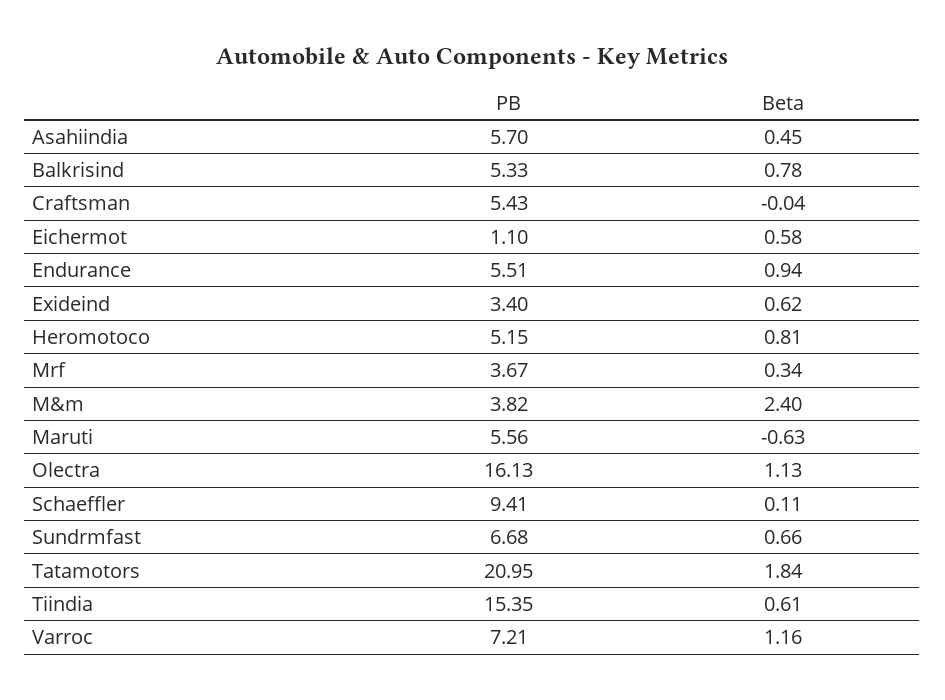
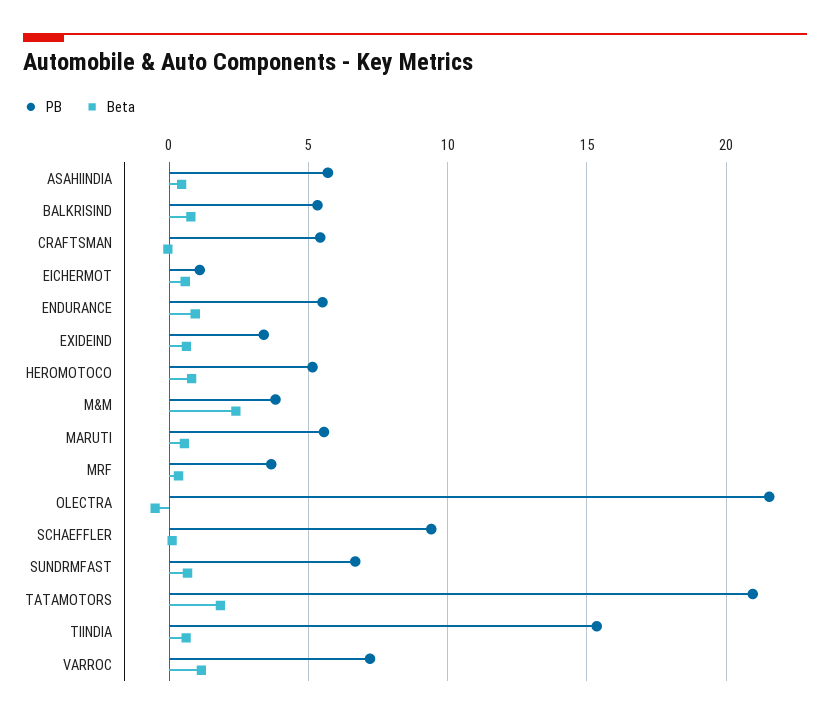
Beta, Maruti: -0.63 -> 0.5
PB, Olectra: 16.13 -> 21.5
Beta, Olectra: 1.13 -> -0.5

